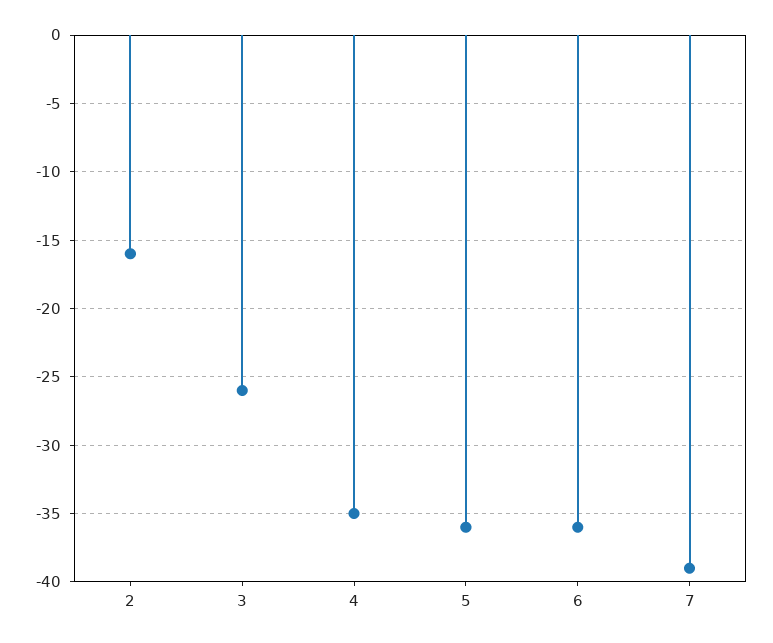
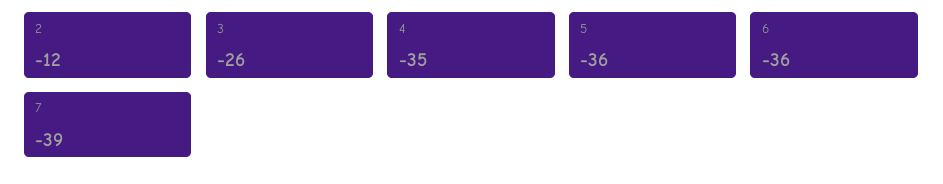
2: -16 -> -12

